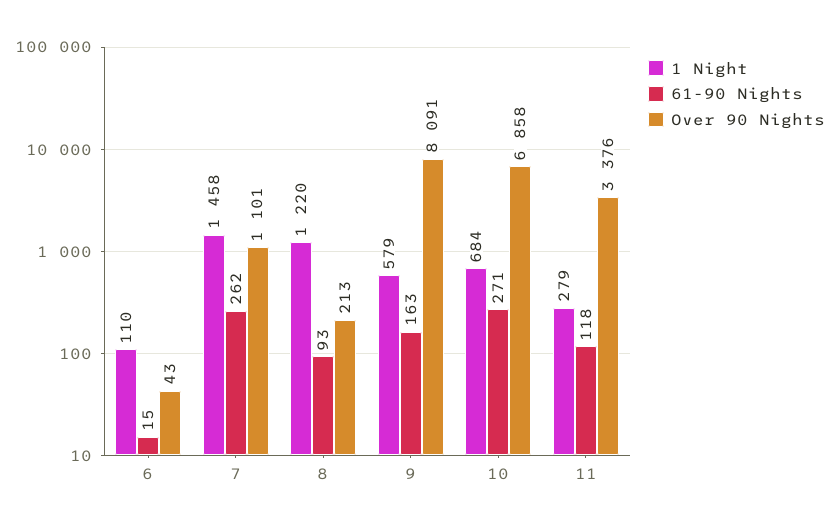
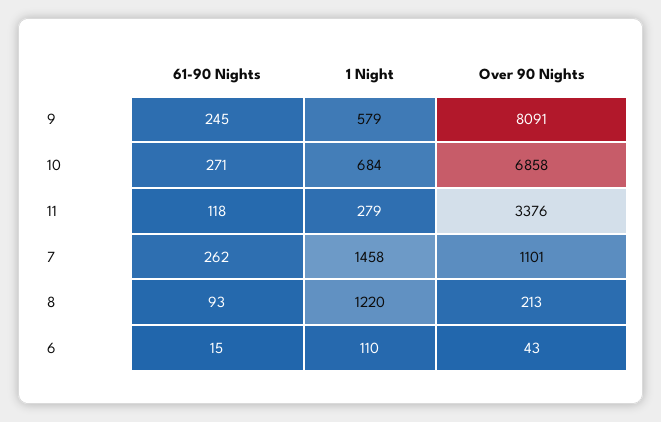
61-90 Nights, 9: 163 -> 245

